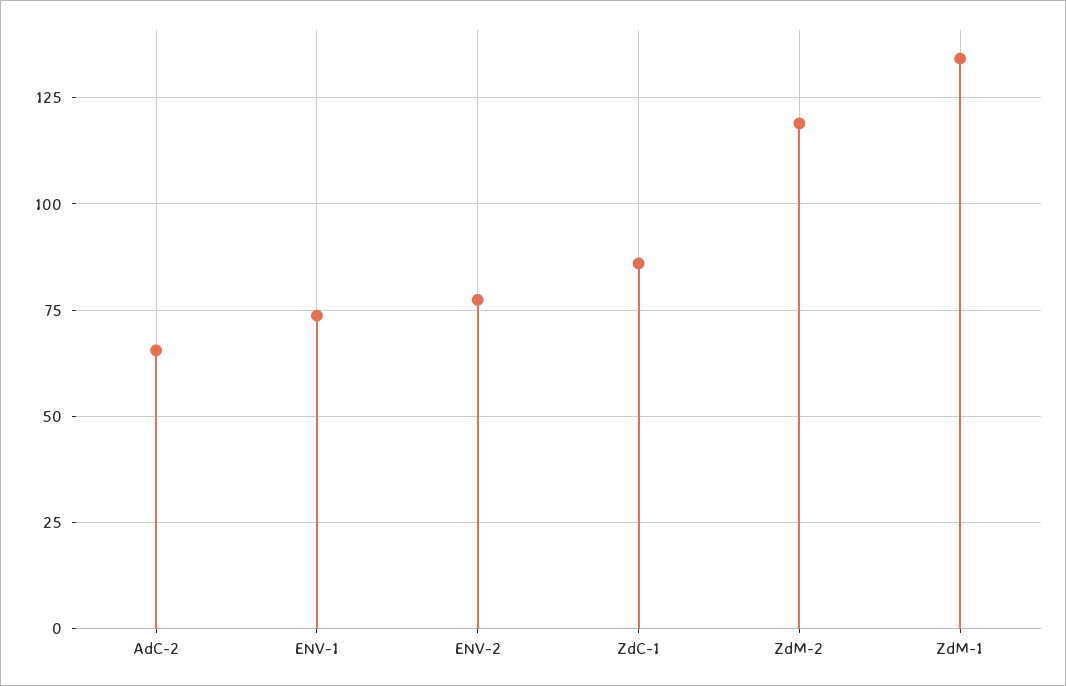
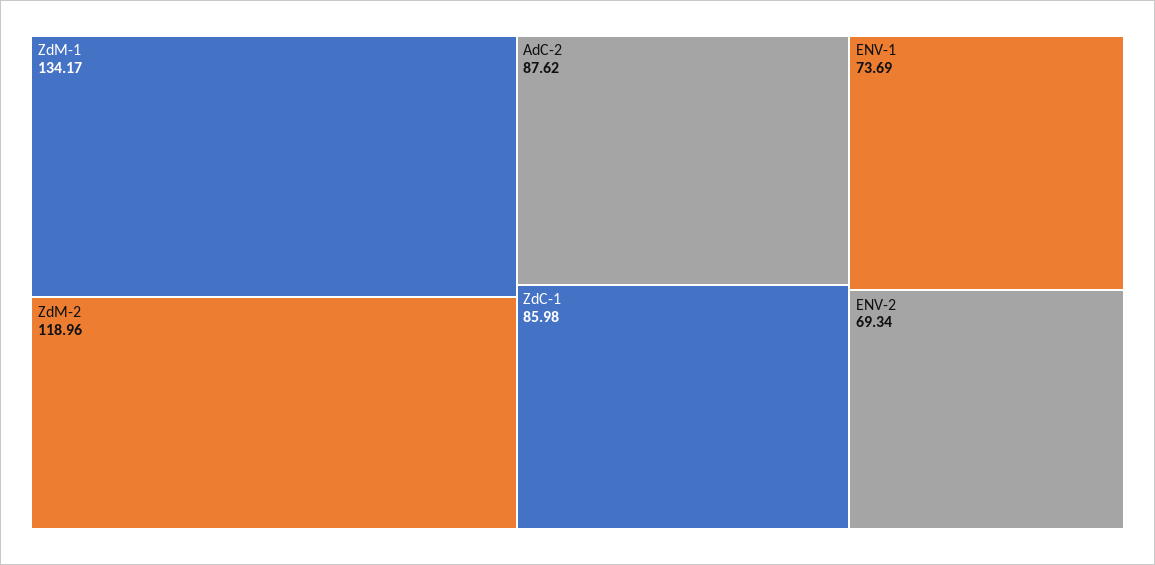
AdC-2: 65 -> 87.62
ENV-2: 77.5 -> 69.34

